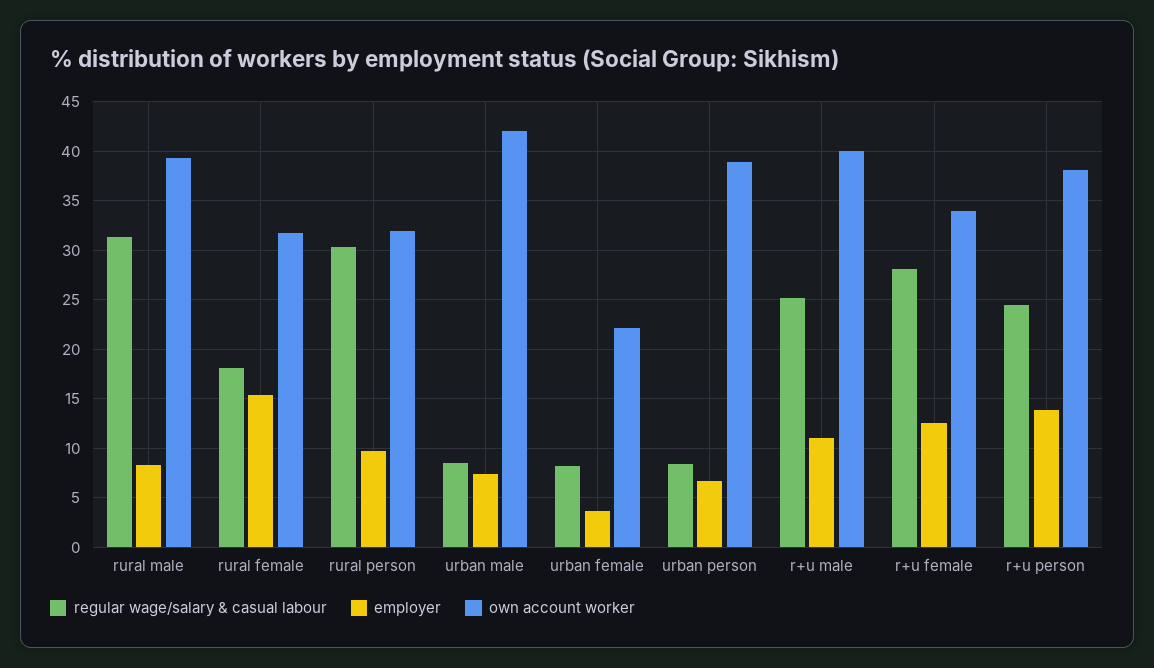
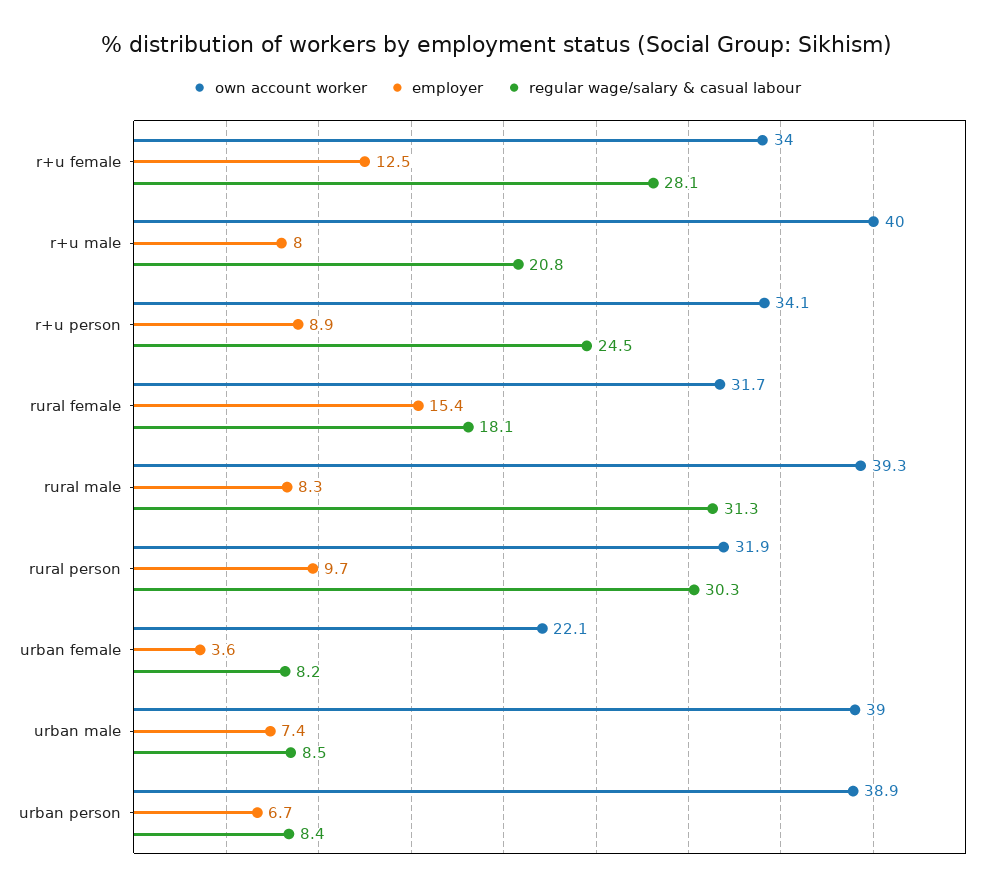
own account worker, urban male: 42 -> 39
regular wage/salary & casual labour, r+u male: 25 -> 20.8
employer, r+u male: 11 -> 8
employer, r+u person: 14 -> 8.9
own account worker, r+u person: 38 -> 34.1

